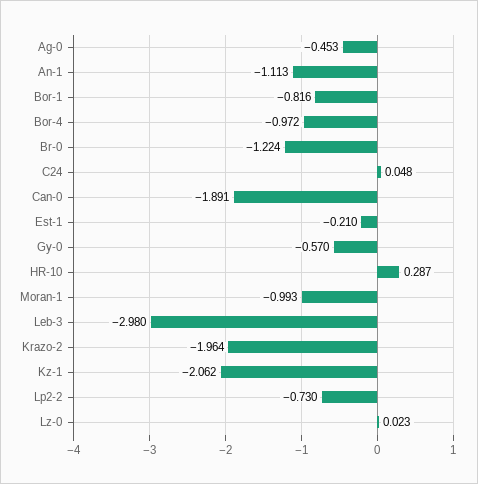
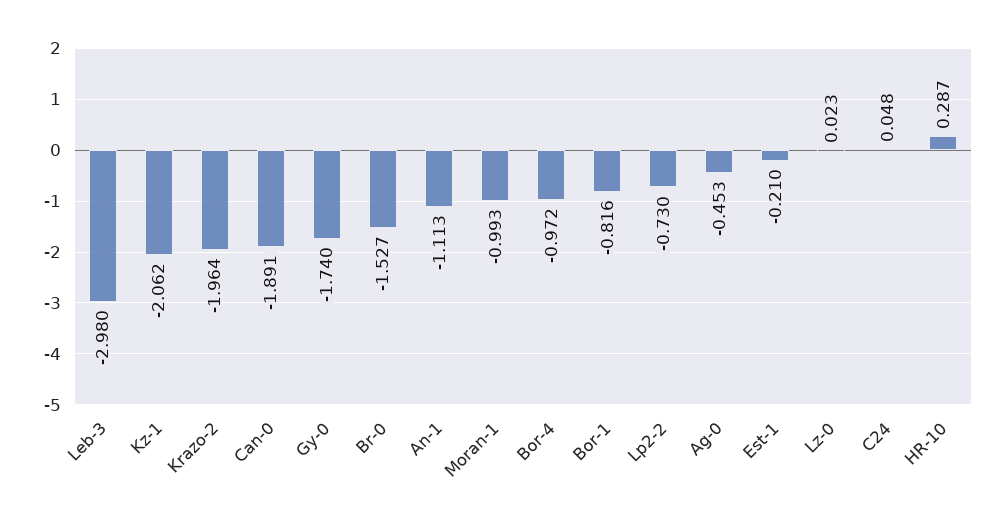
Br-0: -1.224 -> -1.527
Gy-0: -0.57 -> -1.74

